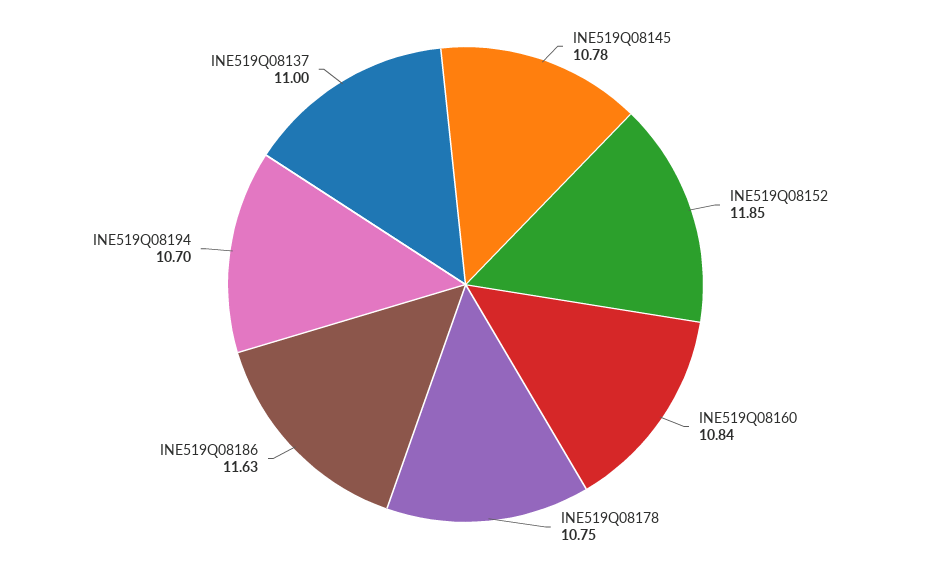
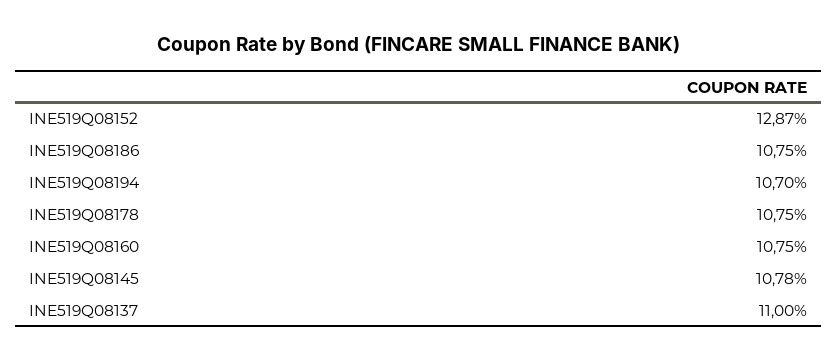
INE519Q08152: 11.85 -> 12.87
INE519Q08160: 10.84 -> 10.75
INE519Q08186: 11.63 -> 10.75

